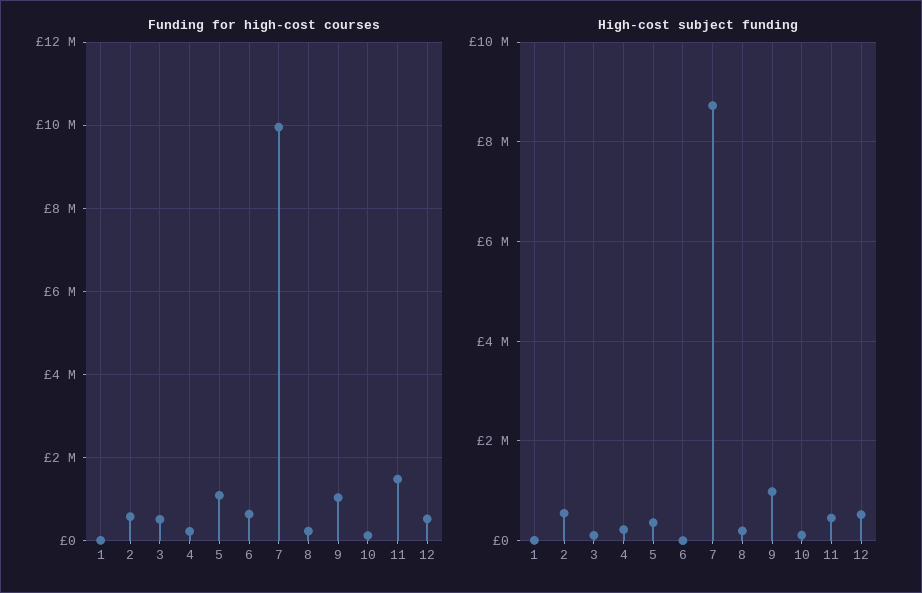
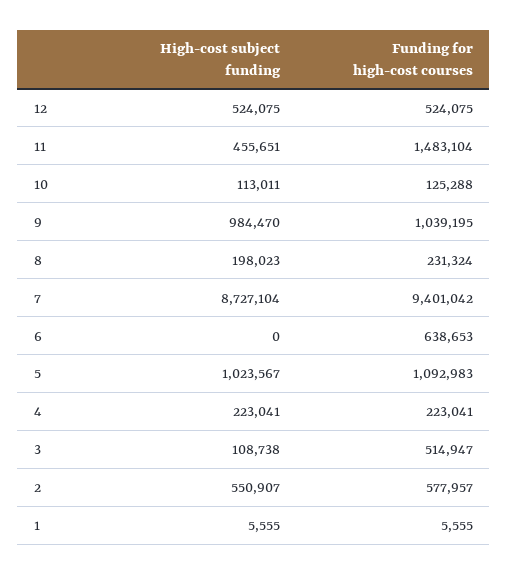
Funding for high-cost courses, 7: 10000000 -> 9401042
High-cost subject funding, 5: 400000 -> 1023567

